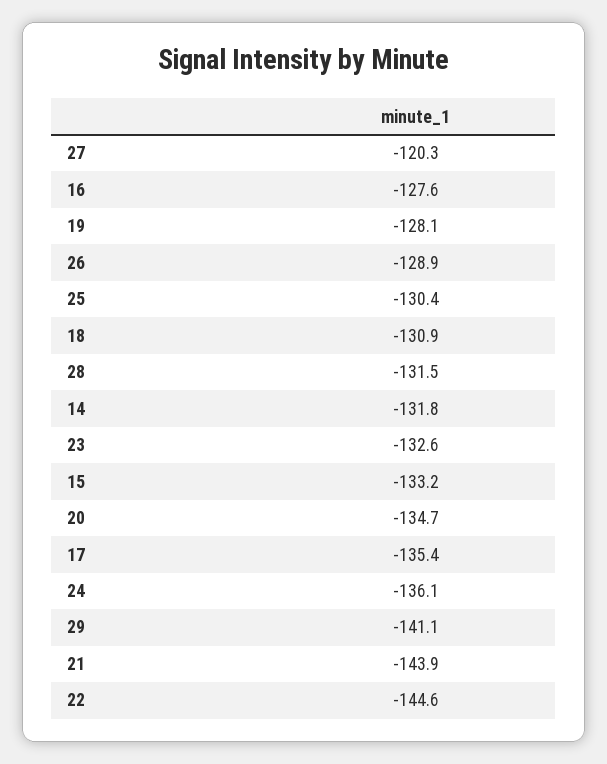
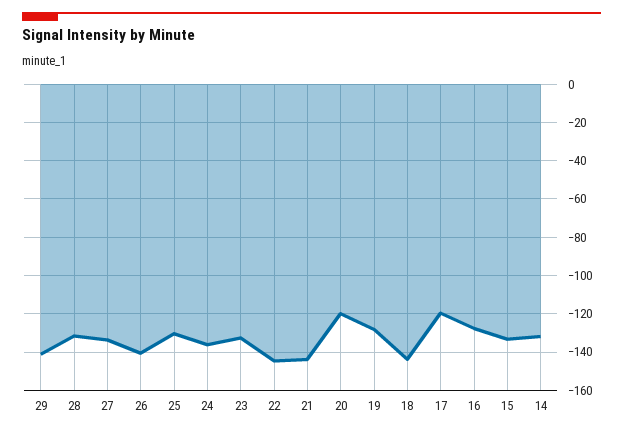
27: -120.3 -> -135
26: -128.9 -> -140
18: -130.9 -> -145
20: -134.7 -> -120
17: -135.4 -> -120

